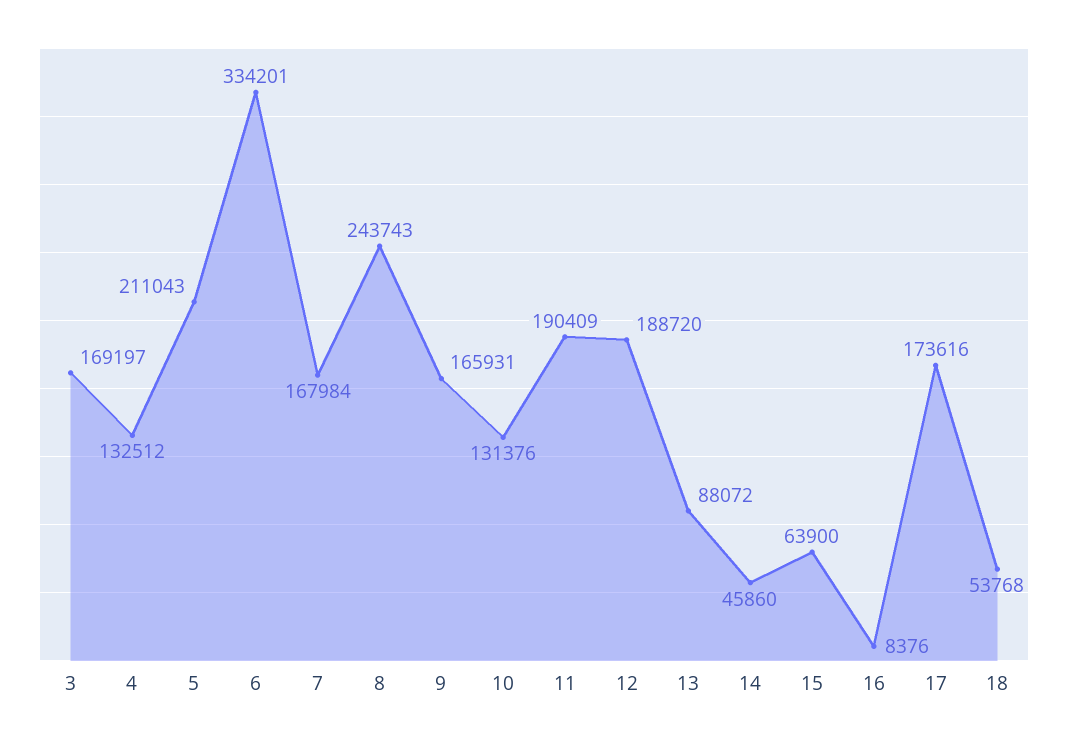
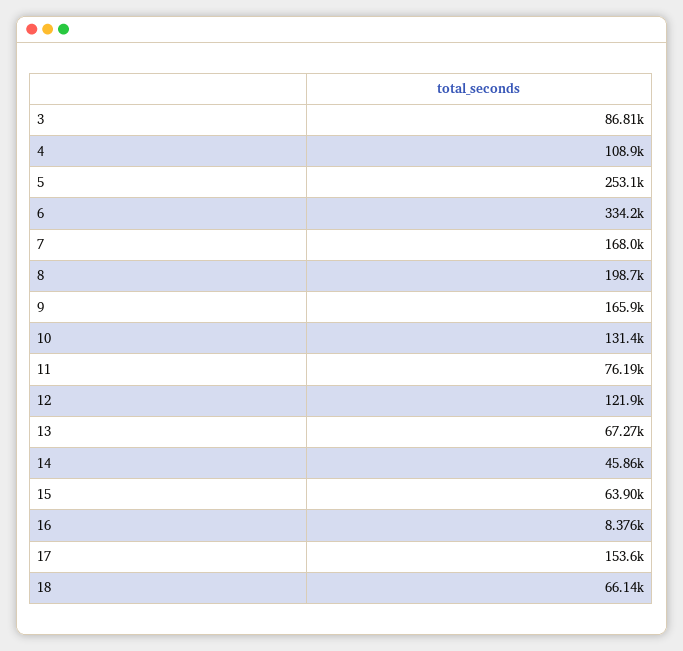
3: 169197 -> 86810
4: 132512 -> 108900
5: 211043 -> 253100
8: 243743 -> 198700
11: 190409 -> 76190
12: 188720 -> 121900
13: 88072 -> 67270
17: 173616 -> 153600
18: 53768 -> 66140

